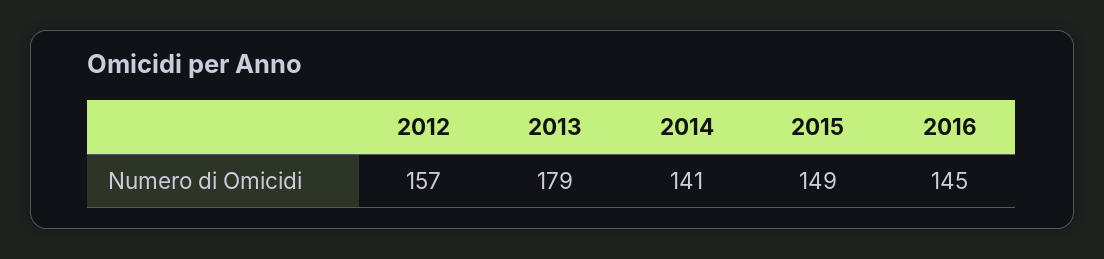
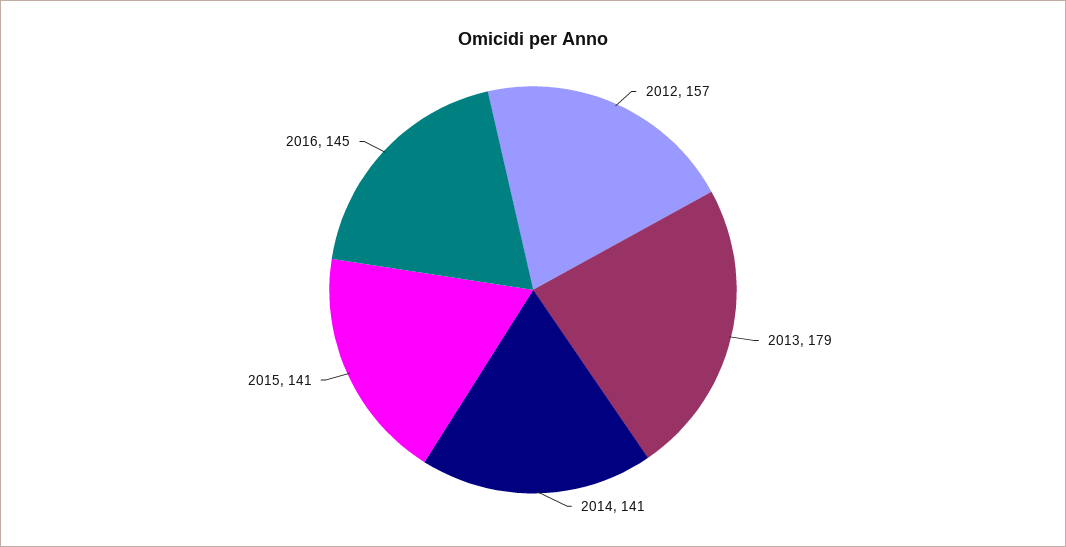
2015: 149 -> 141

